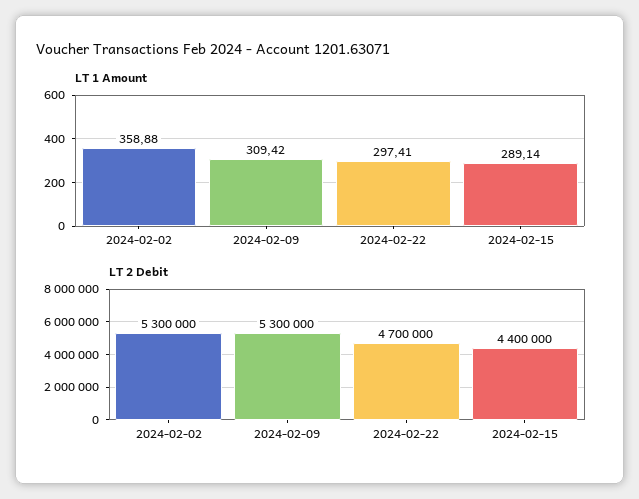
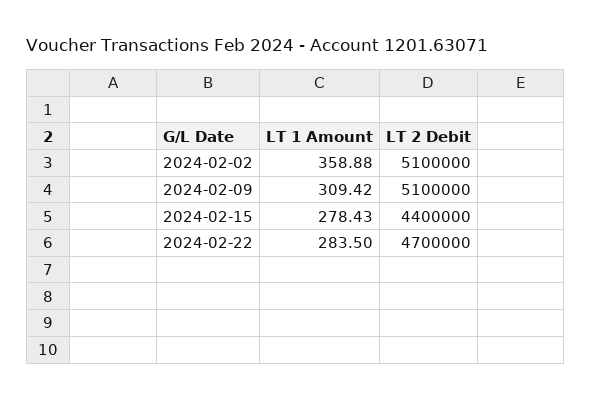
LT 1 Amount, 2024-02-22: 297.41 -> 283.5
LT 1 Amount, 2024-02-15: 289.14 -> 278.43
LT 2 Debit, 2024-02-02: 5300000 -> 5100000
LT 2 Debit, 2024-02-09: 5300000 -> 5100000

